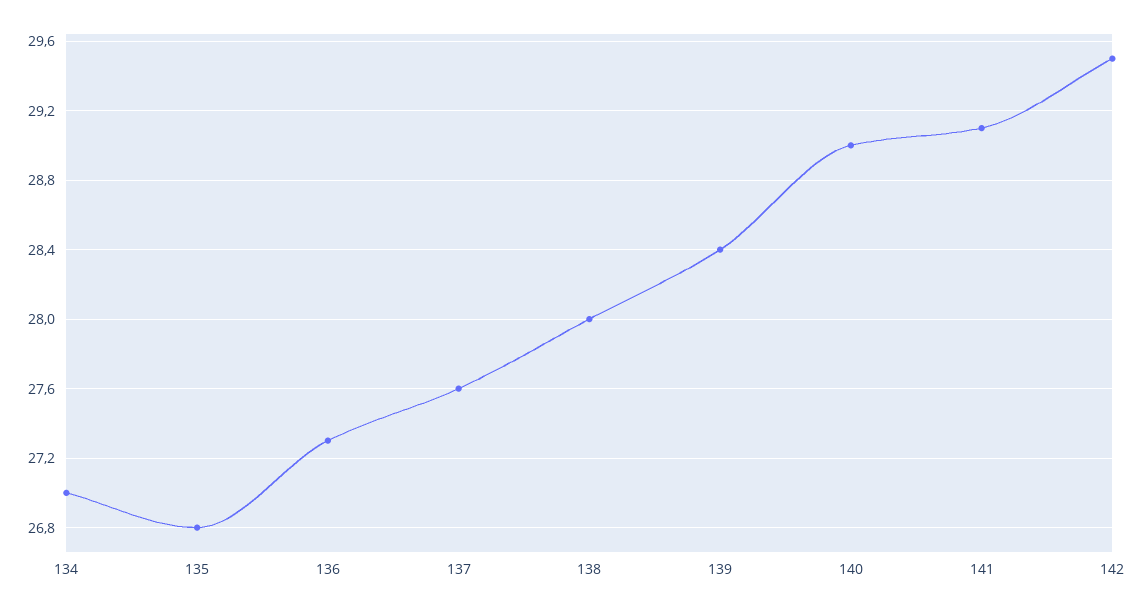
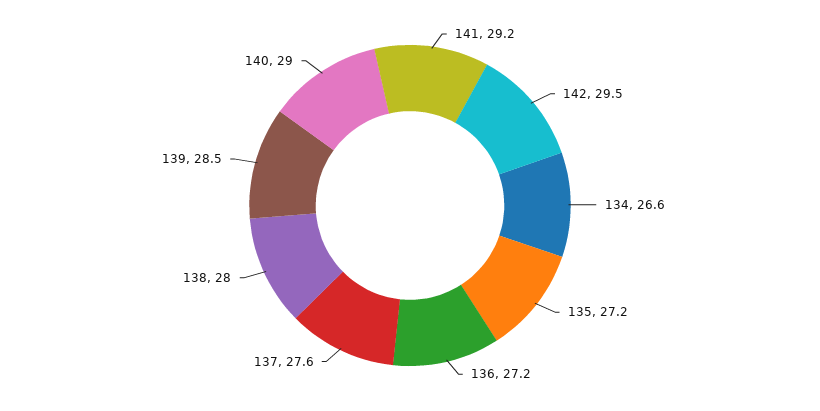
134: 27 -> 26.6
135: 26.8 -> 27.2
136: 27.3 -> 27.2
139: 28.4 -> 28.5
141: 29.1 -> 29.2

